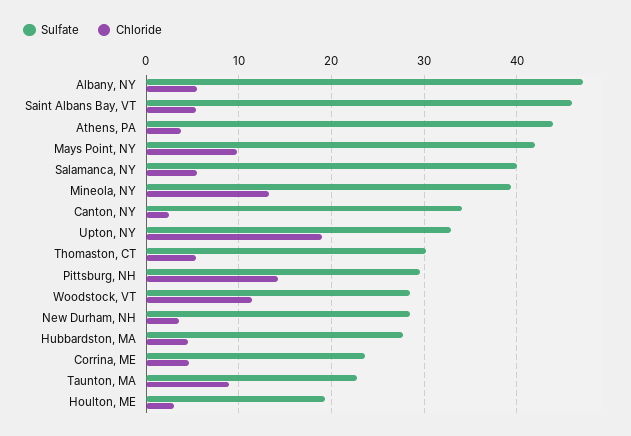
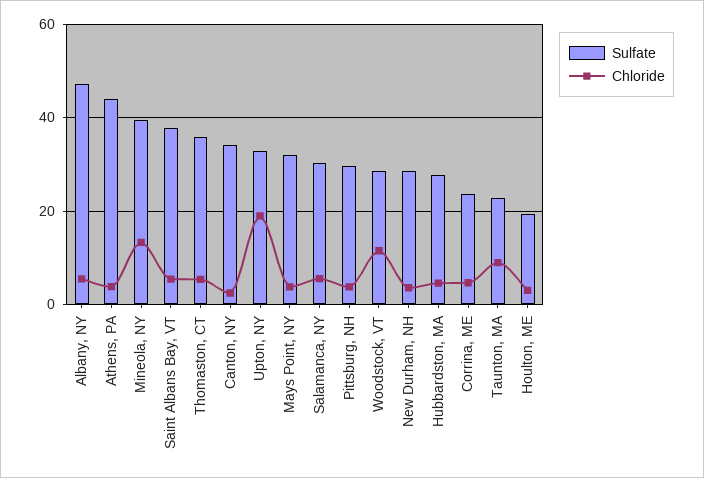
Sulfate, Saint Albans Bay, VT: 46 -> 38
Sulfate, Mays Point, NY: 42 -> 32
Chloride, Mays Point, NY: 10 -> 4
Sulfate, Salamanca, NY: 40 -> 30
Sulfate, Thomaston, CT: 30 -> 36
Chloride, Pittsburg, NH: 14 -> 4

